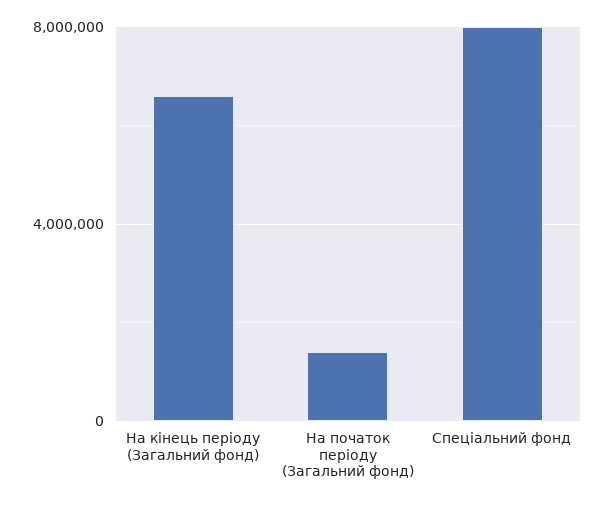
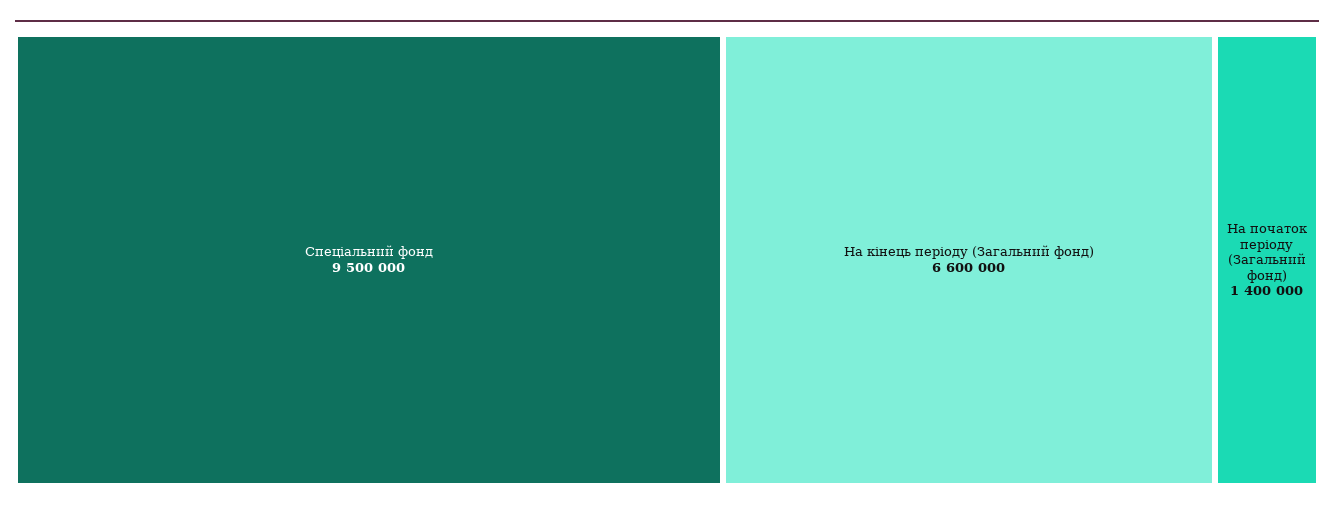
Спеціальний фонд: 8000000 -> 9500000

